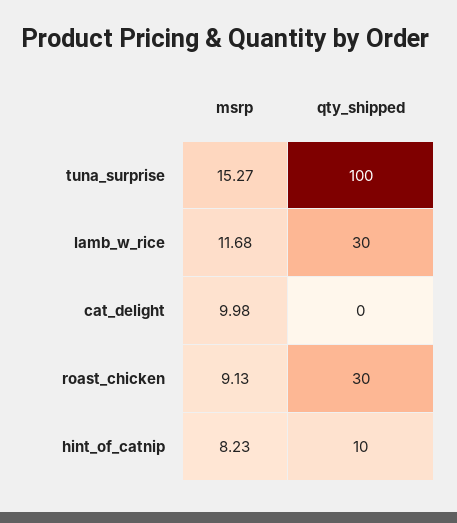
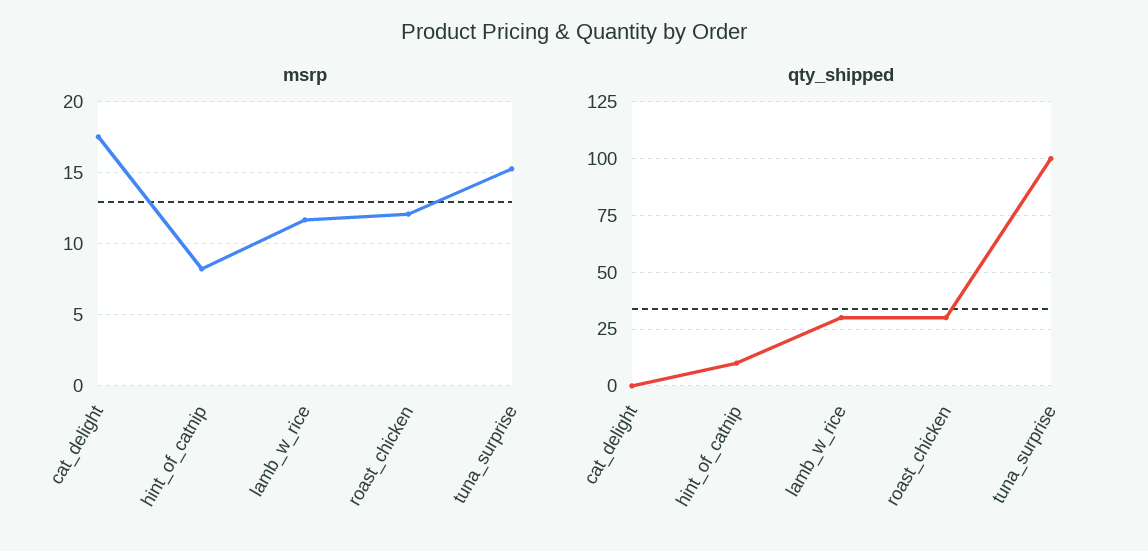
msrp, cat_delight: 9.98 -> 17.5
msrp, roast_chicken: 9.13 -> 12

